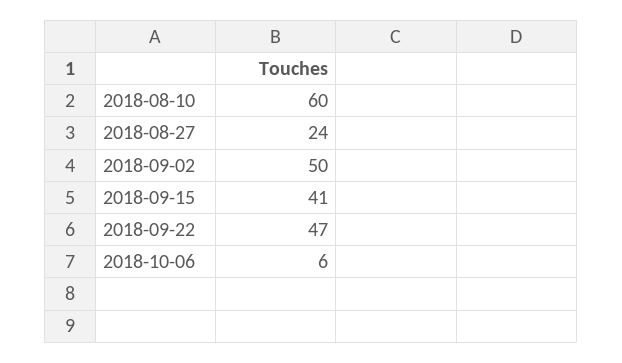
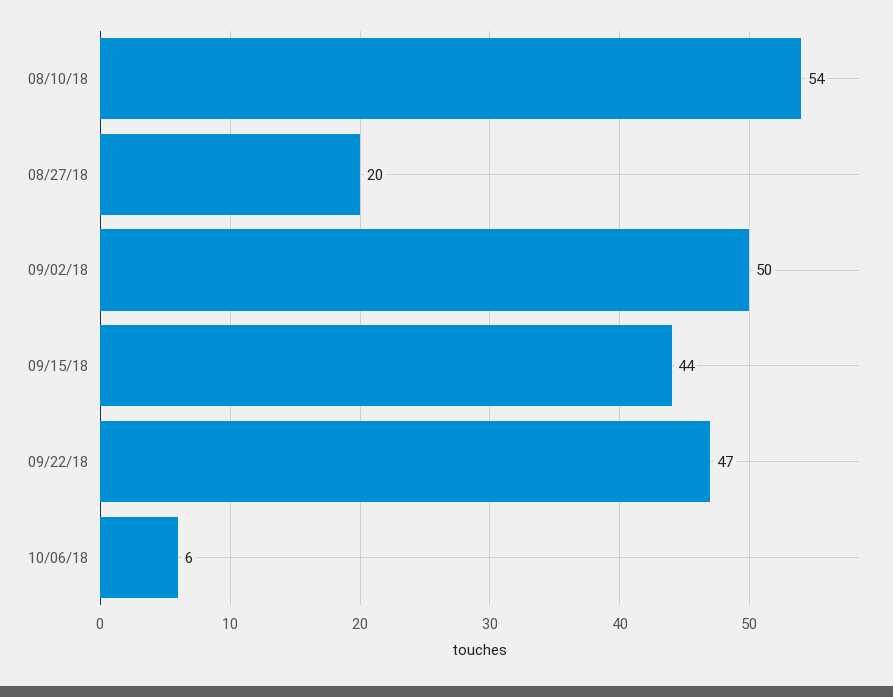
2018-08-10: 60 -> 54
2018-08-27: 24 -> 20
2018-09-15: 41 -> 44

